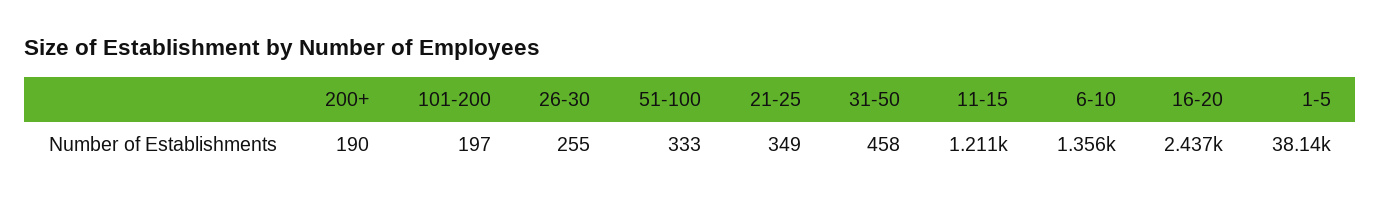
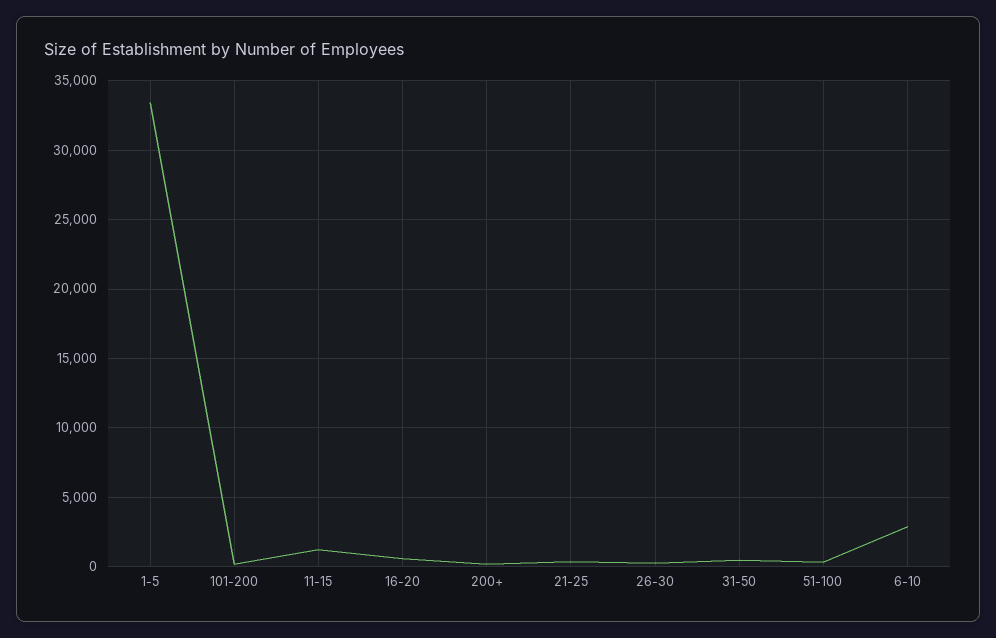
6-10: 1356 -> 3000
16-20: 2437 -> 500
1-5: 38140 -> 33500

